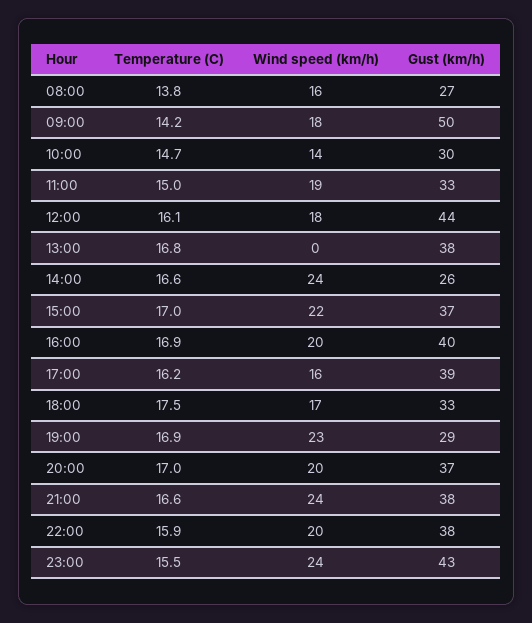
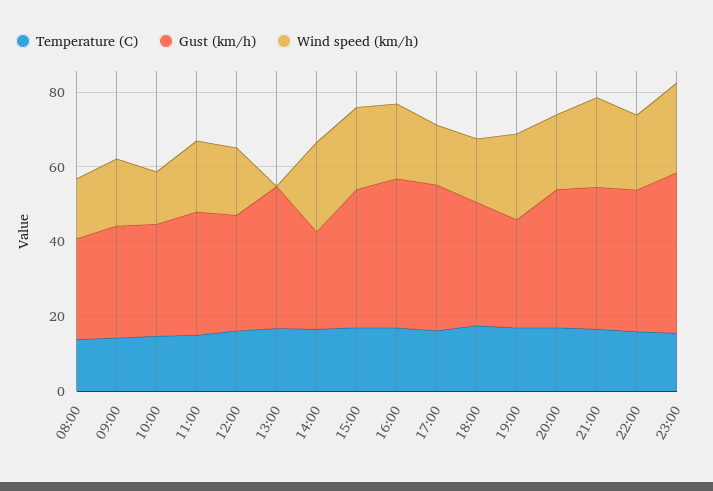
Gust (km/h), 09:00: 50 -> 30
Gust (km/h), 12:00: 44 -> 30

